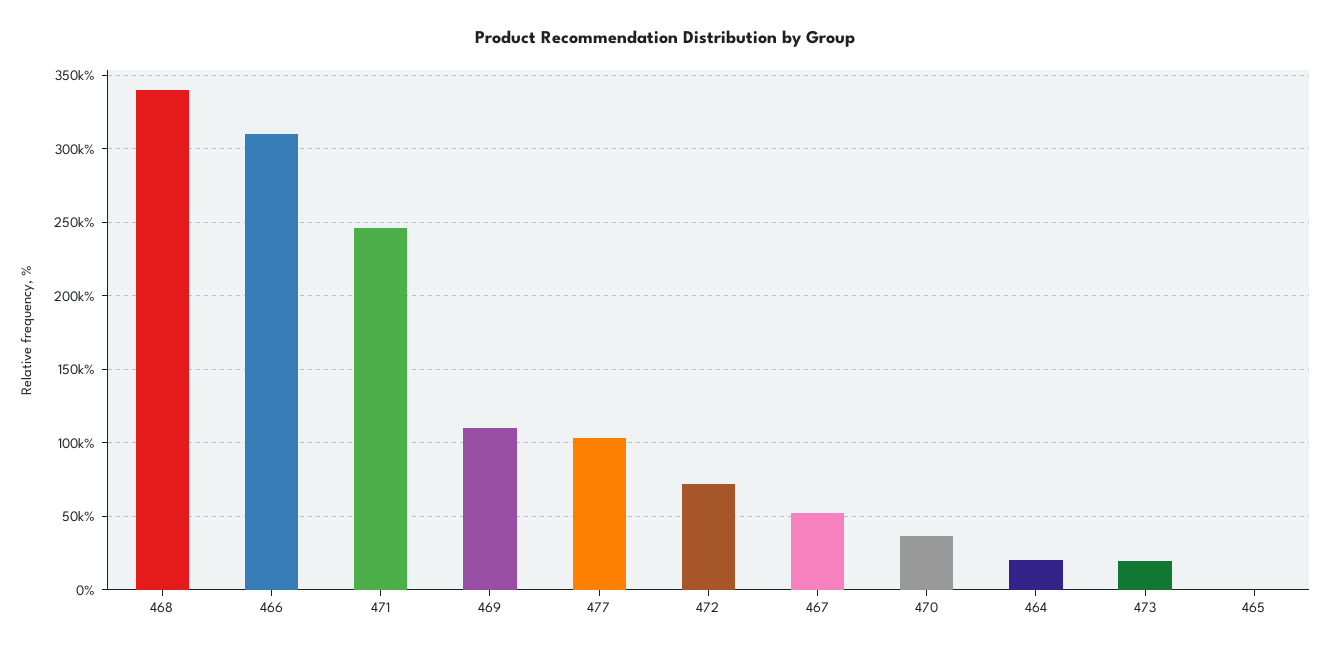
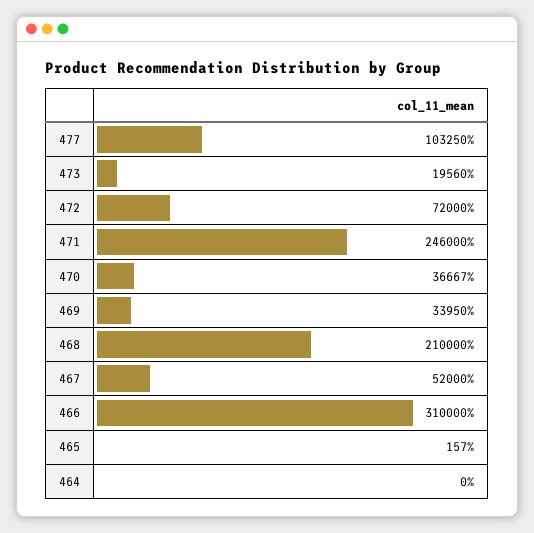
468: 340000 -> 210000
469: 110000 -> 33950
464: 20000 -> 0

